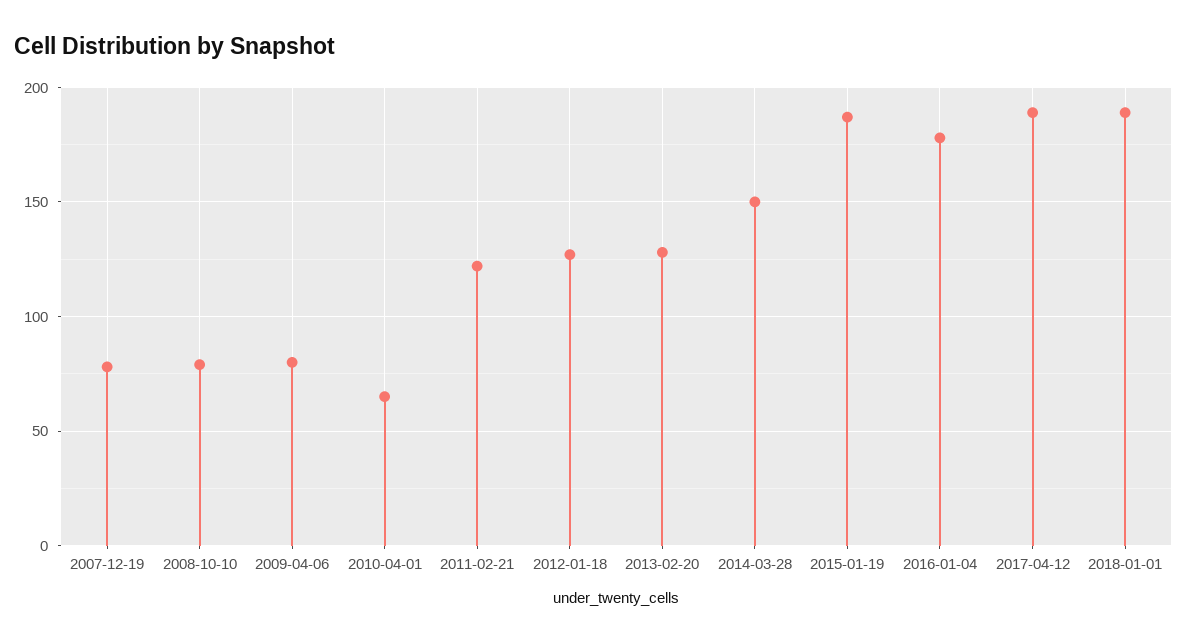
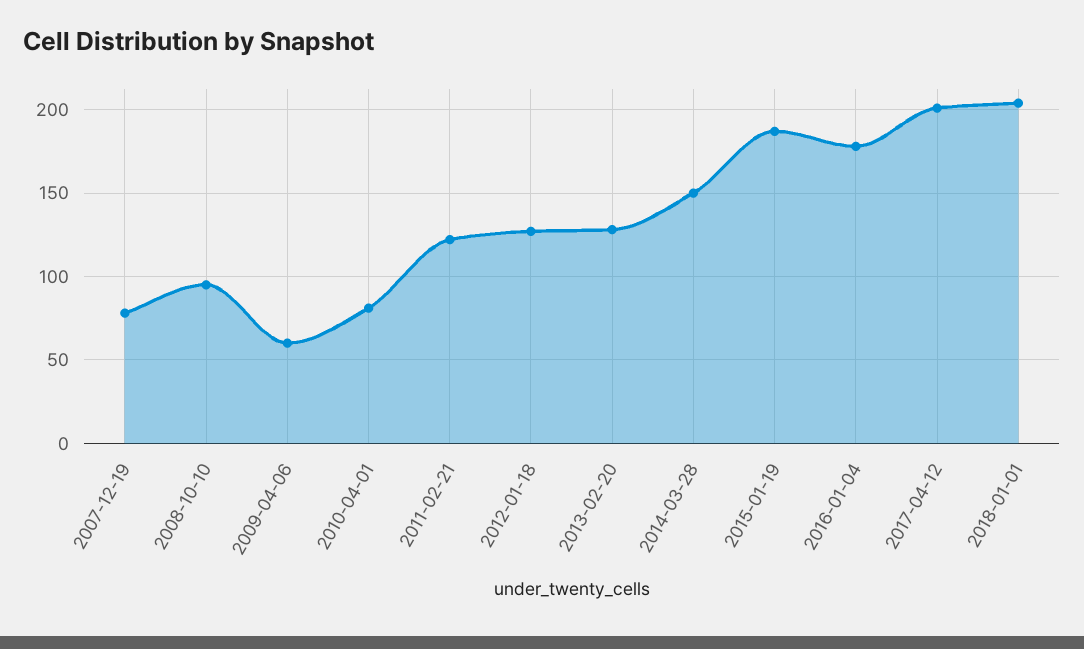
2008-10-10: 80 -> 95
2009-04-06: 80 -> 60
2010-04-01: 65 -> 80
2017-04-12: 190 -> 200
2018-01-01: 190 -> 205

